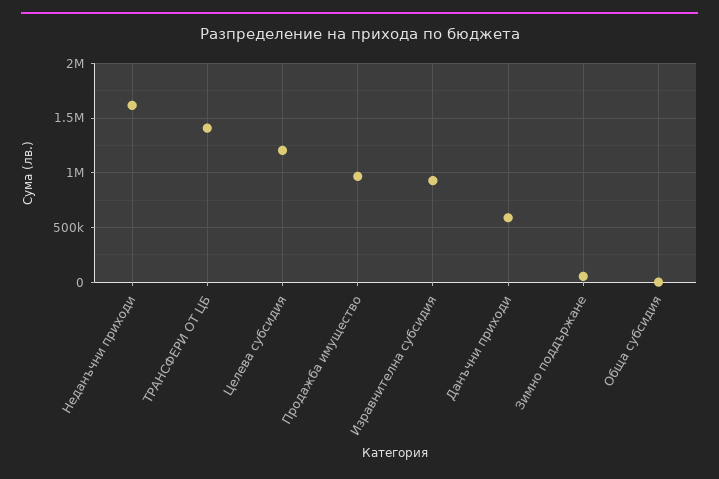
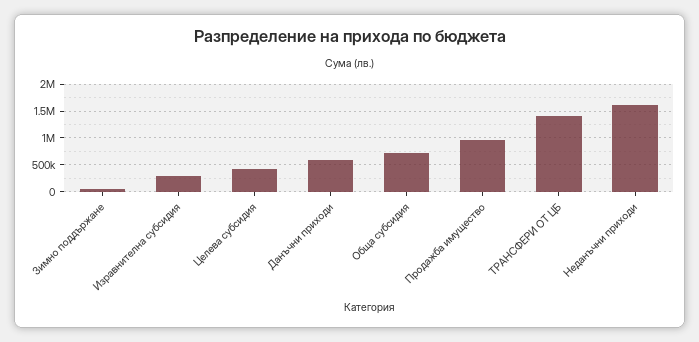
Целева субсидия: 1200000 -> 500000
Изравнителна субсидия: 900000 -> 250000
Обща субсидия: 0 -> 750000

